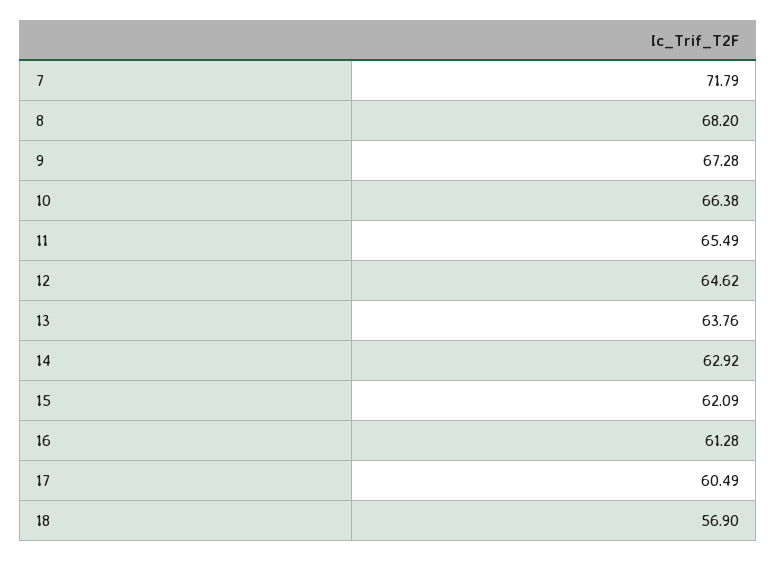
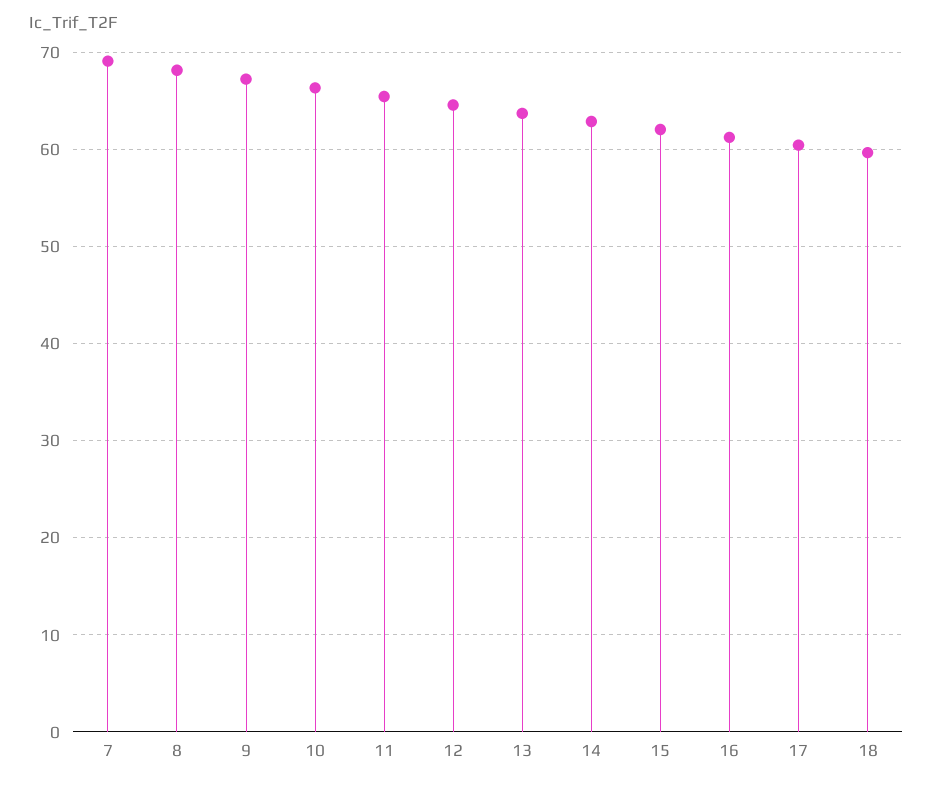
7: 71.79 -> 69
18: 56.9 -> 60

